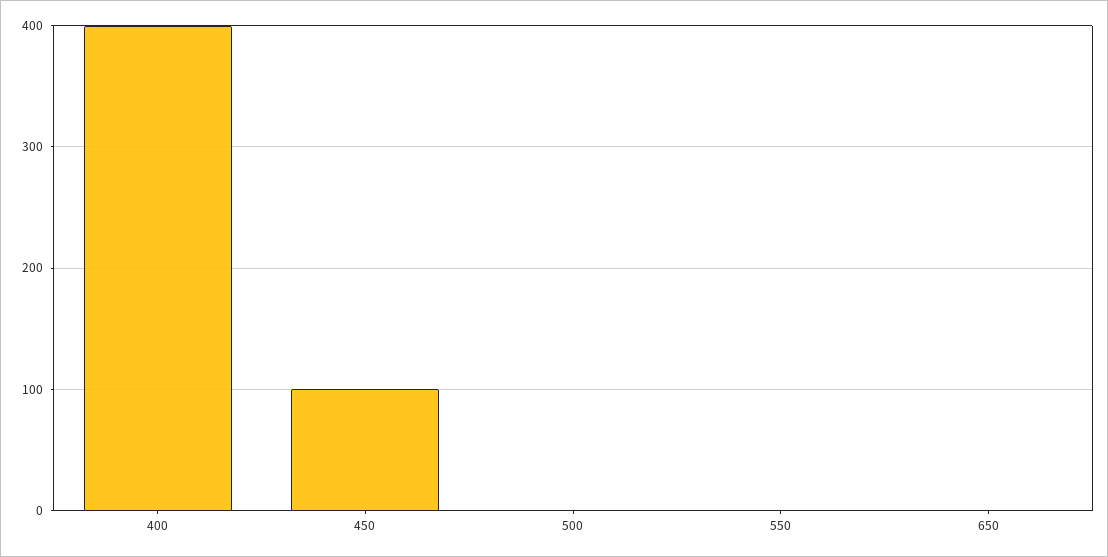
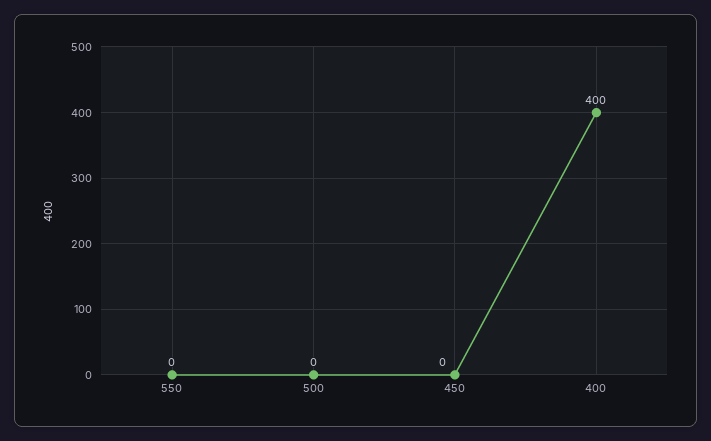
450: 100 -> 0
650: 0 -> none

